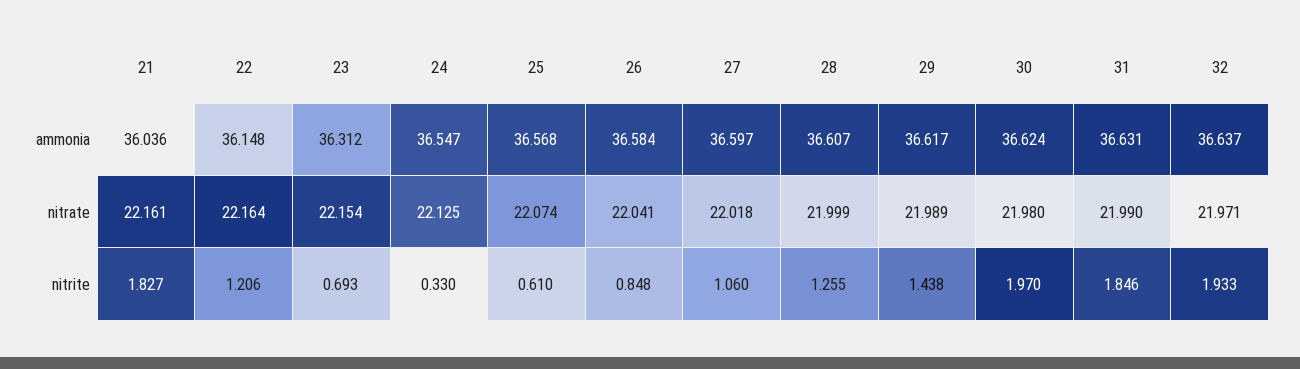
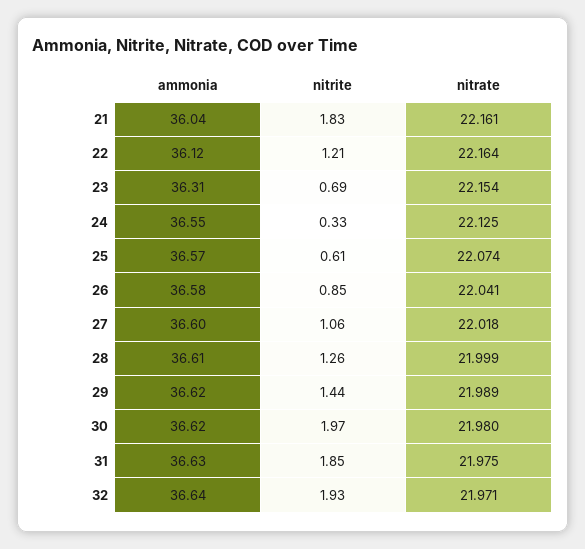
22, ammonia: 36.148 -> 36.12
31, nitrate: 21.99 -> 21.975

